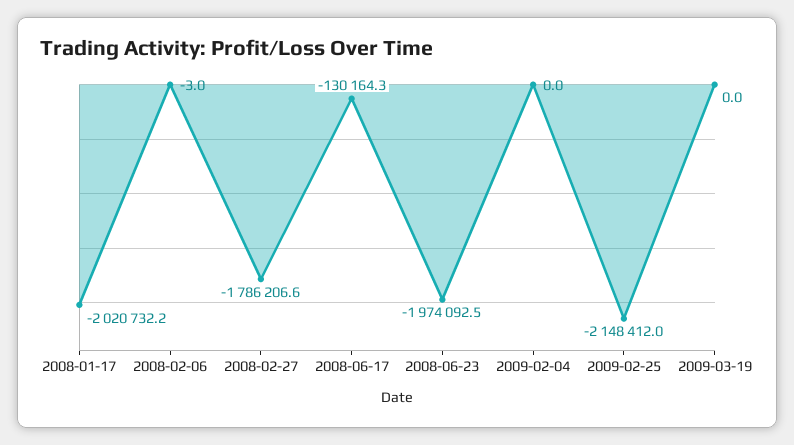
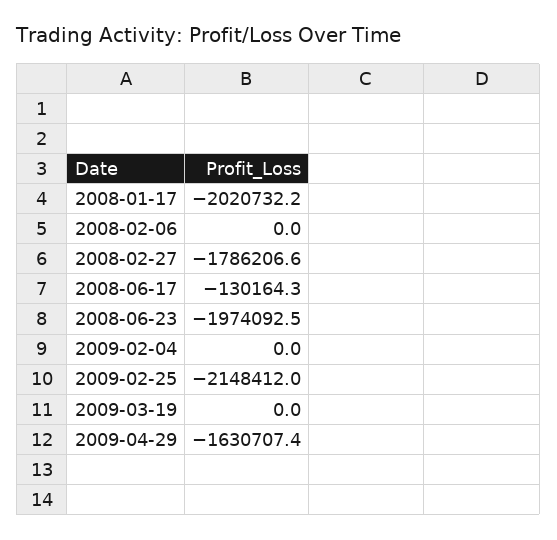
2008-02-06: -3 -> 0
2009-04-29: none -> -1630707.4

